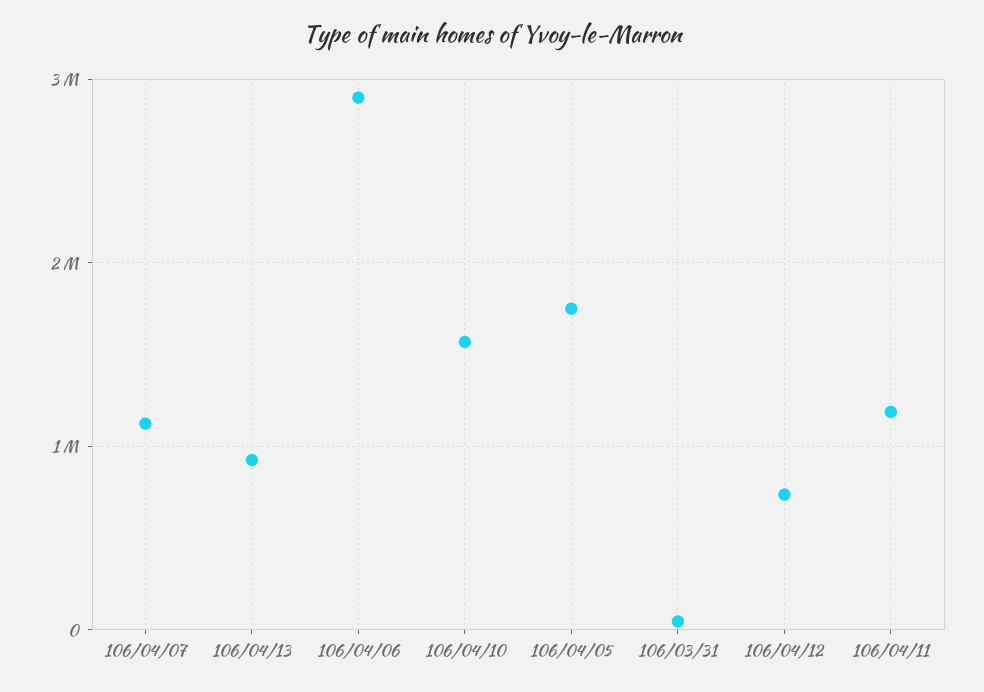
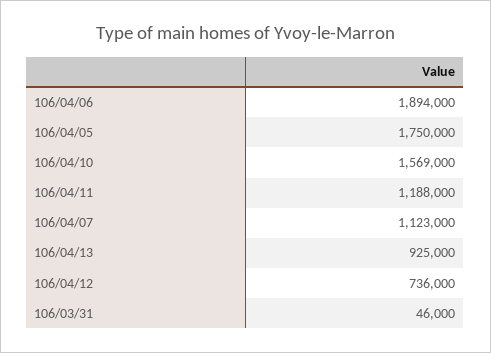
106/04/06: 2900000 -> 1894000

